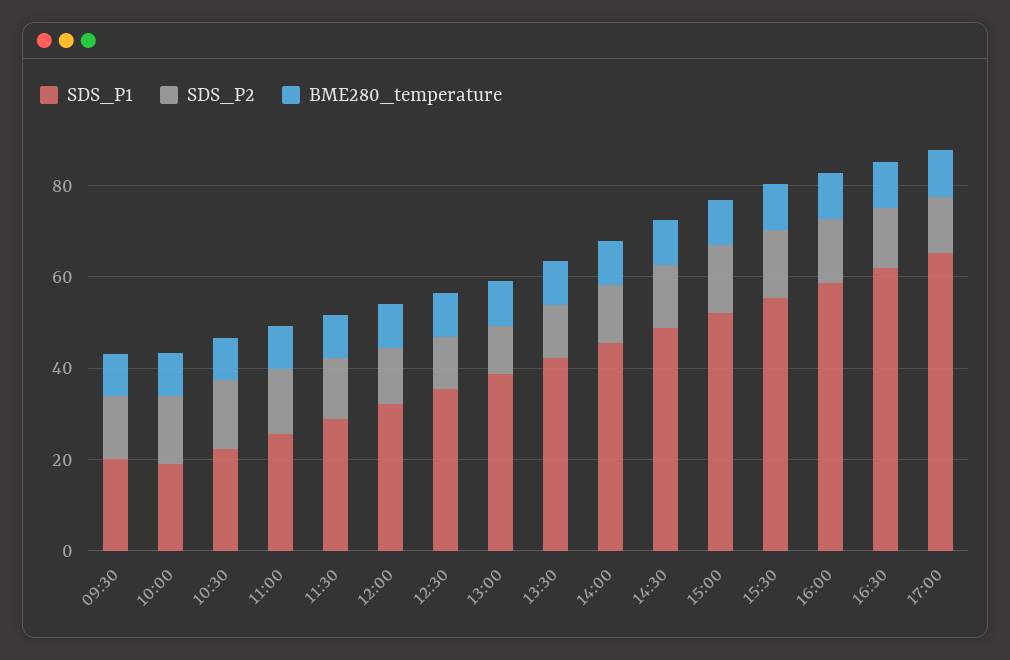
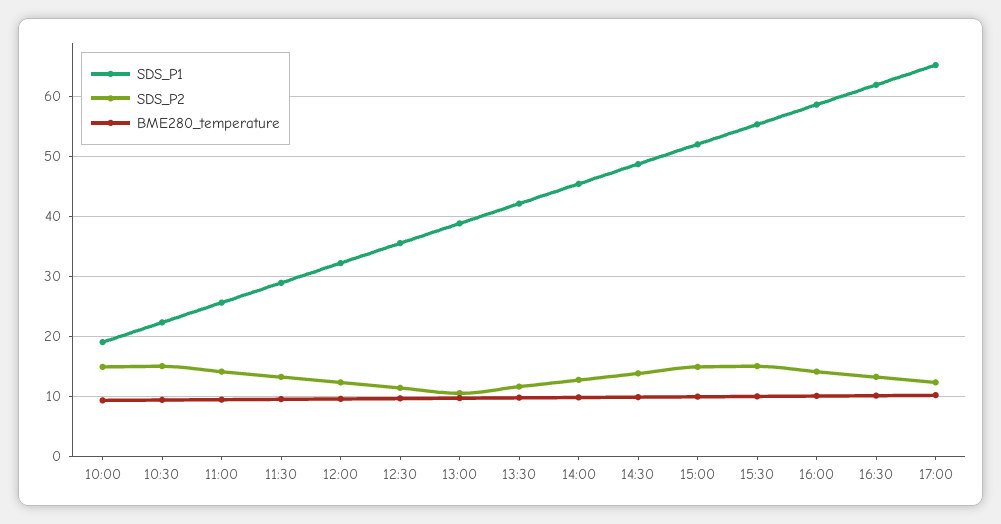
SDS_P1, 09:30: 20 -> none
SDS_P2, 09:30: 15 -> none
BME280_temperature, 09:30: 10 -> none

